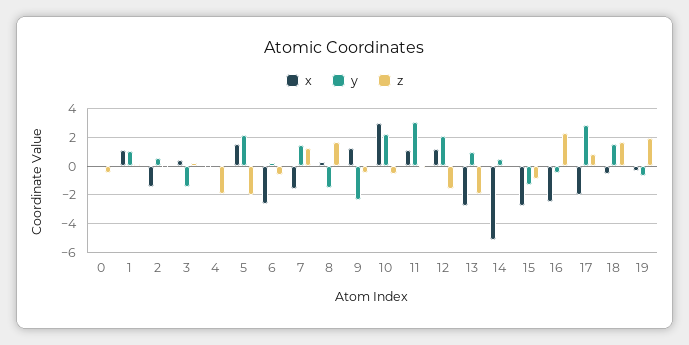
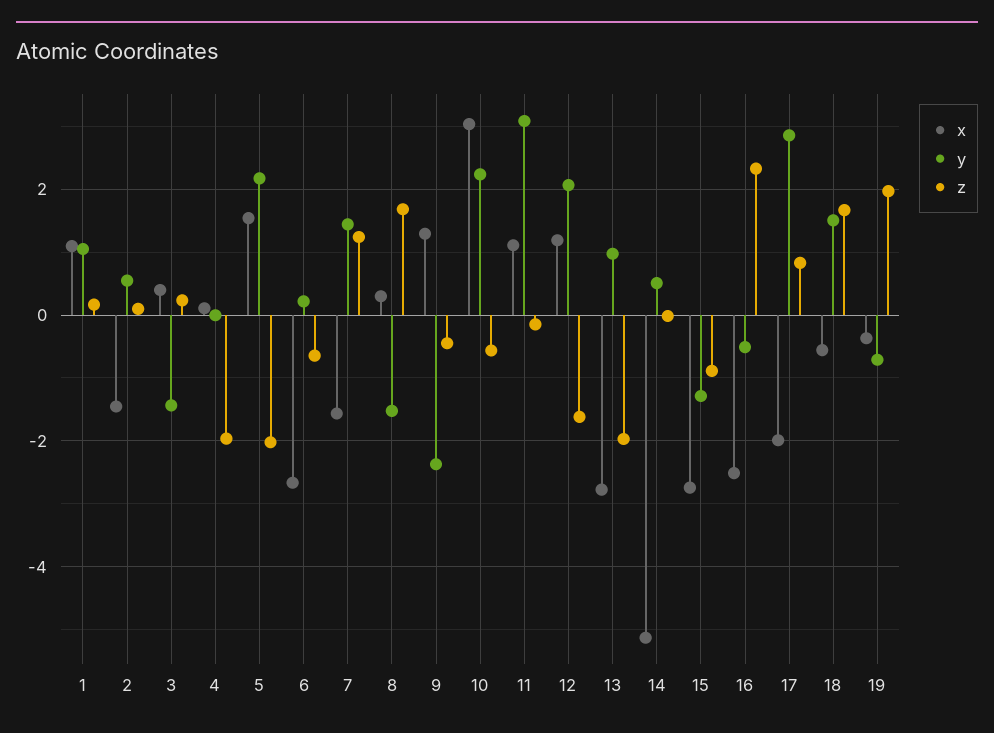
x, 0: 0 -> none
y, 0: 0 -> none
z, 0: -0.5 -> none

